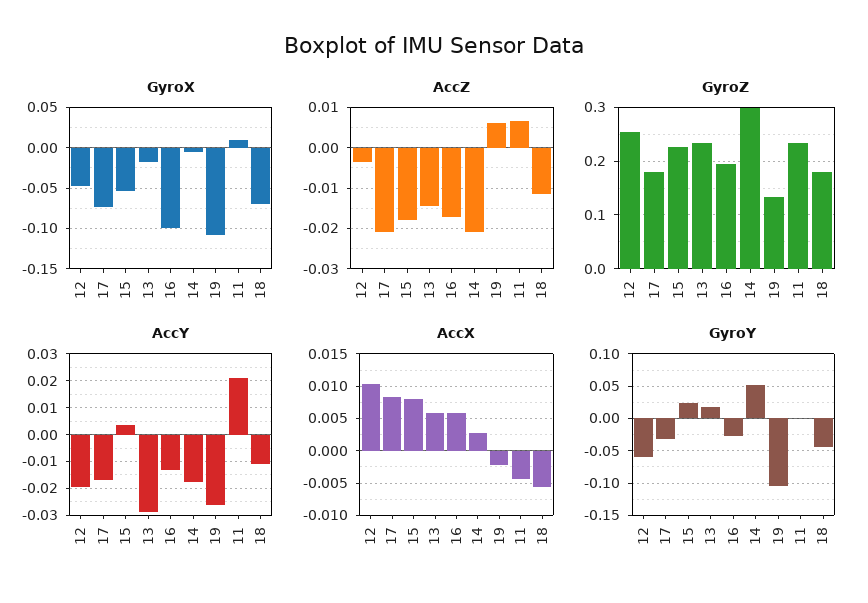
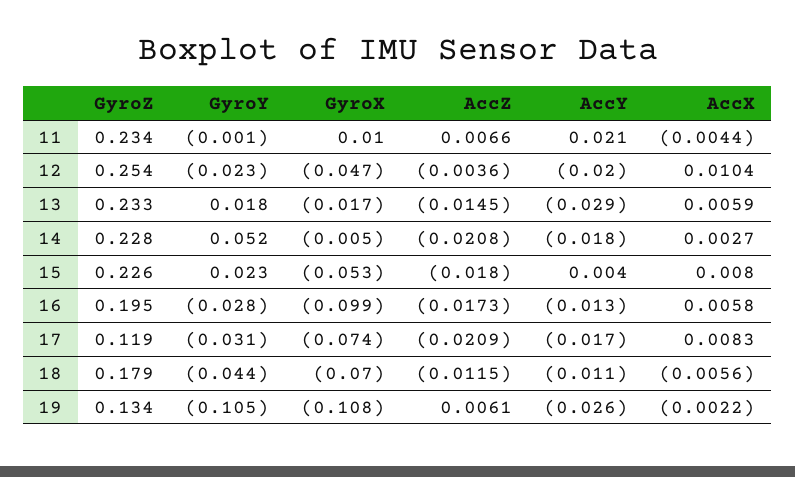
GyroZ, 17: 0.18 -> 0.119
GyroZ, 14: 0.3 -> 0.228
GyroY, 12: -0.06 -> -0.023

